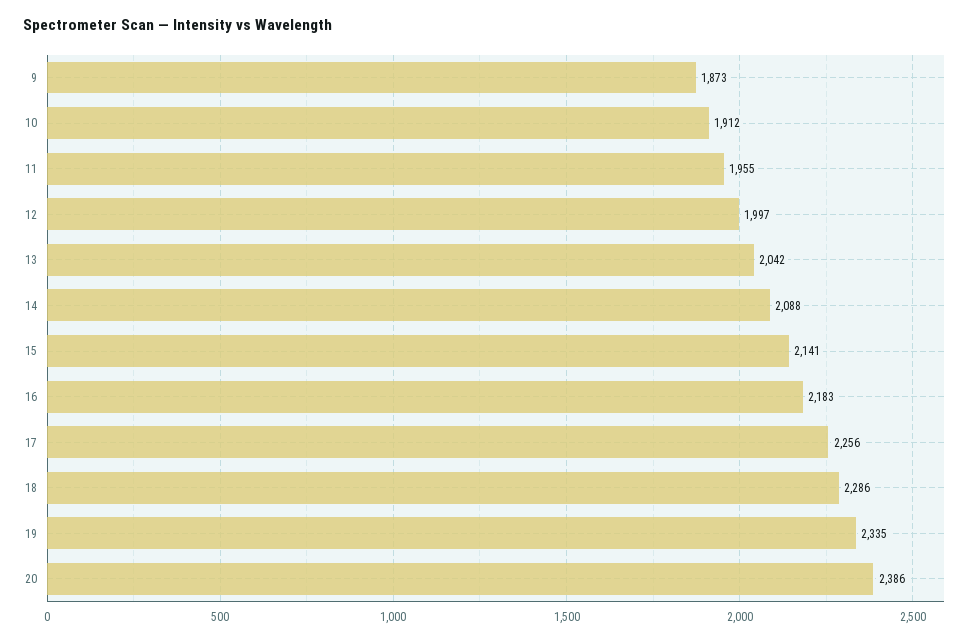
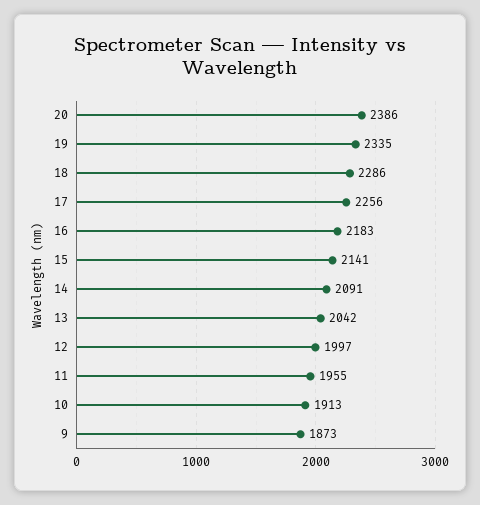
10: 1912 -> 1913
14: 2088 -> 2091

